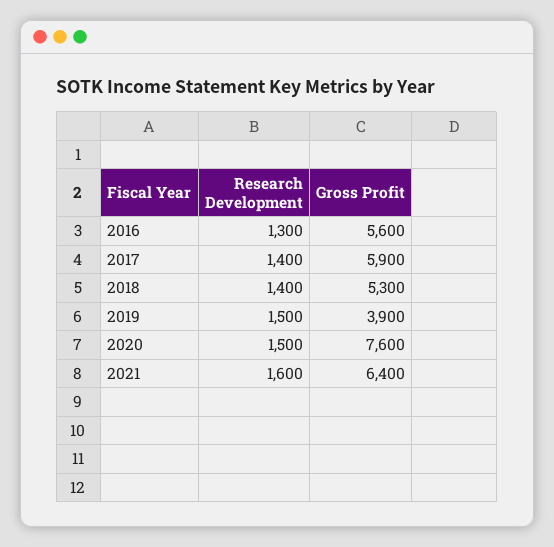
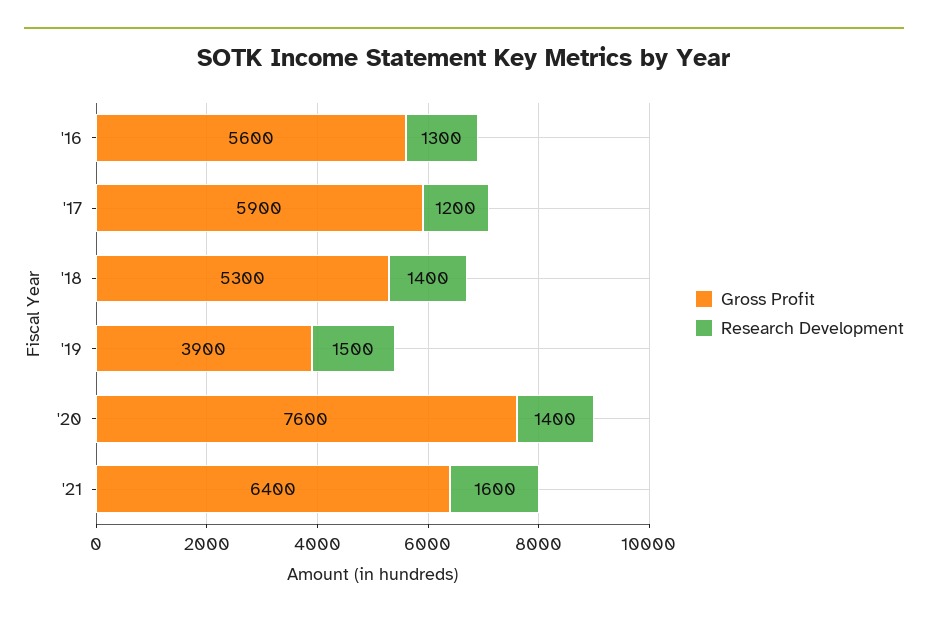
Research Development, 2017: 1400 -> 1200
Research Development, 2020: 1500 -> 1400

